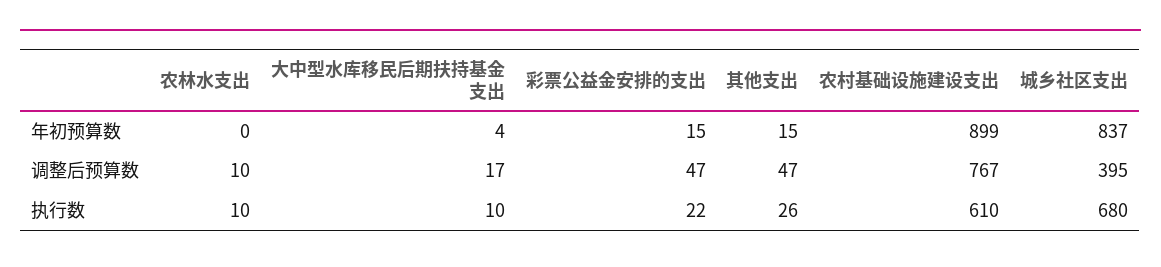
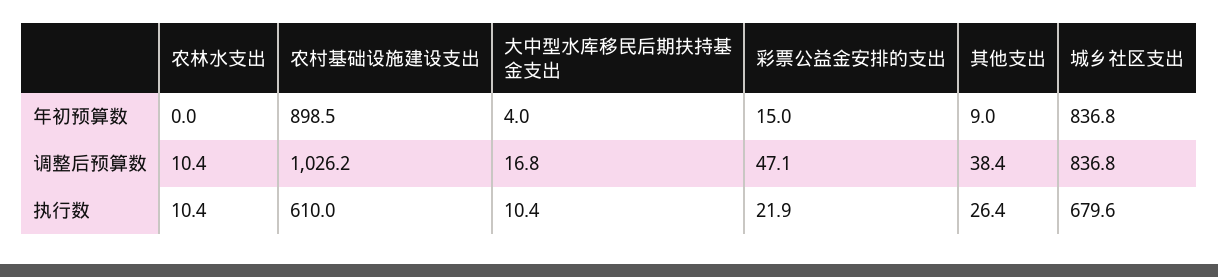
其他支出, 年初预算数: 15 -> 9
其他支出, 调整后预算数: 47 -> 38.4
农村基础设施建设支出, 调整后预算数: 767 -> 1026.2
城乡社区支出, 调整后预算数: 395 -> 836.8

